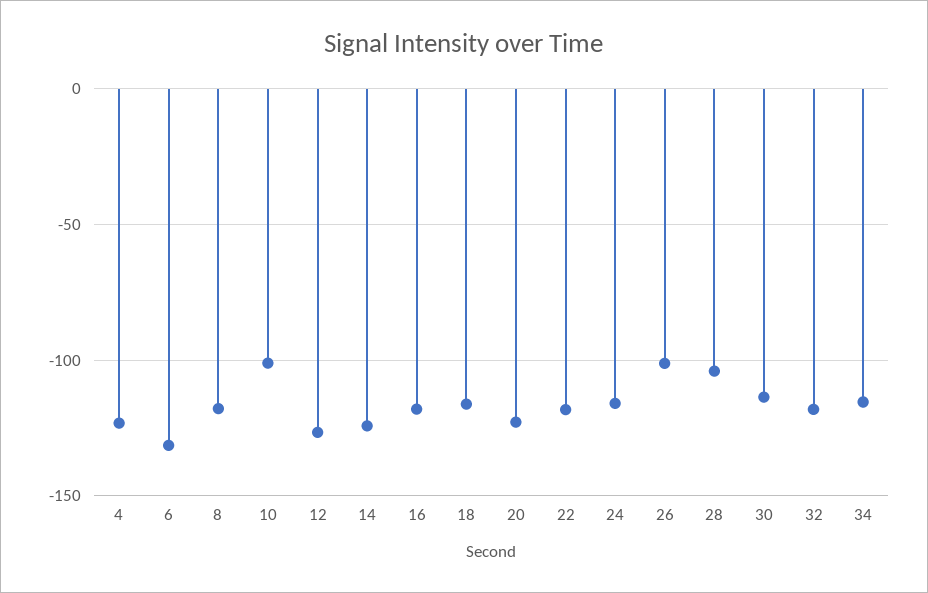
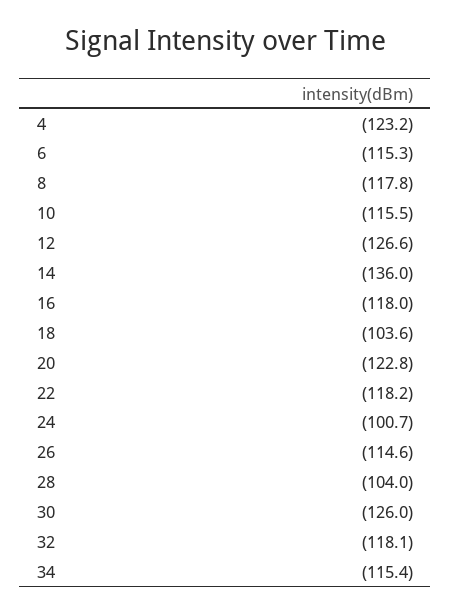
6: -130 -> -115.3
10: -100 -> -115.5
14: -125 -> -136
18: -115 -> -103.6
24: -115 -> -100.7
26: -100 -> -114.6
30: -115 -> -126

